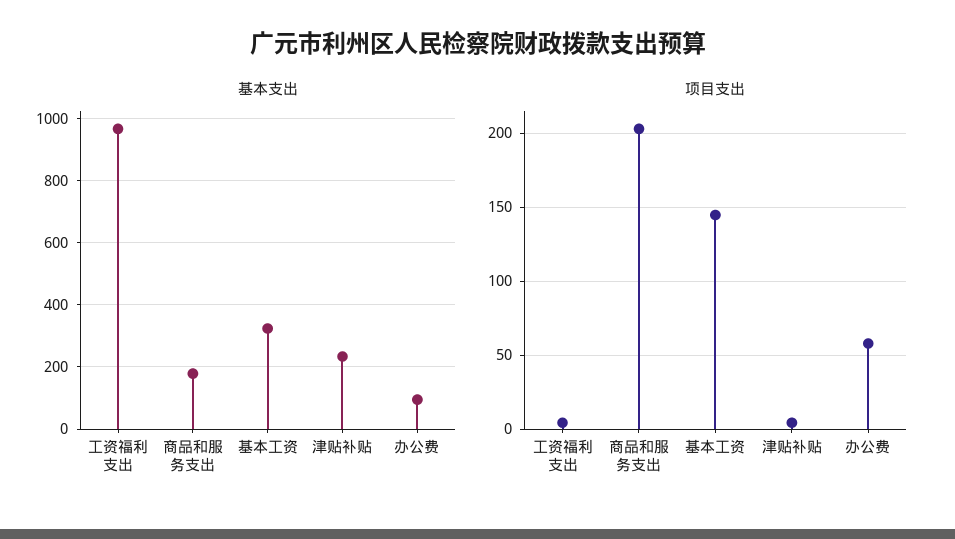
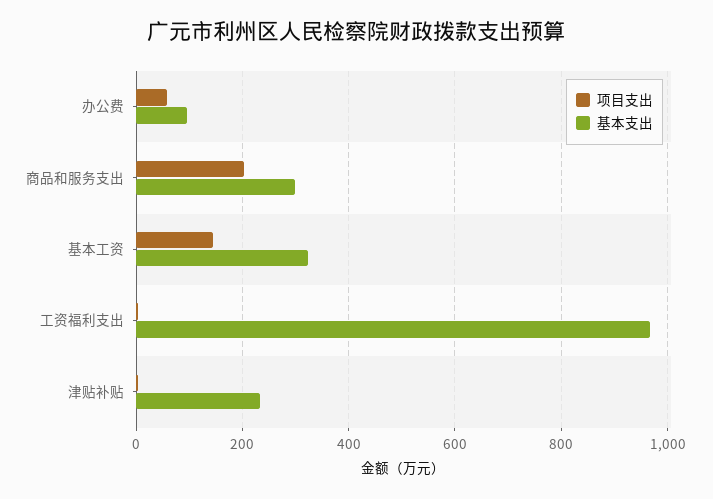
基本支出, 商品和服务支出: 180 -> 300

